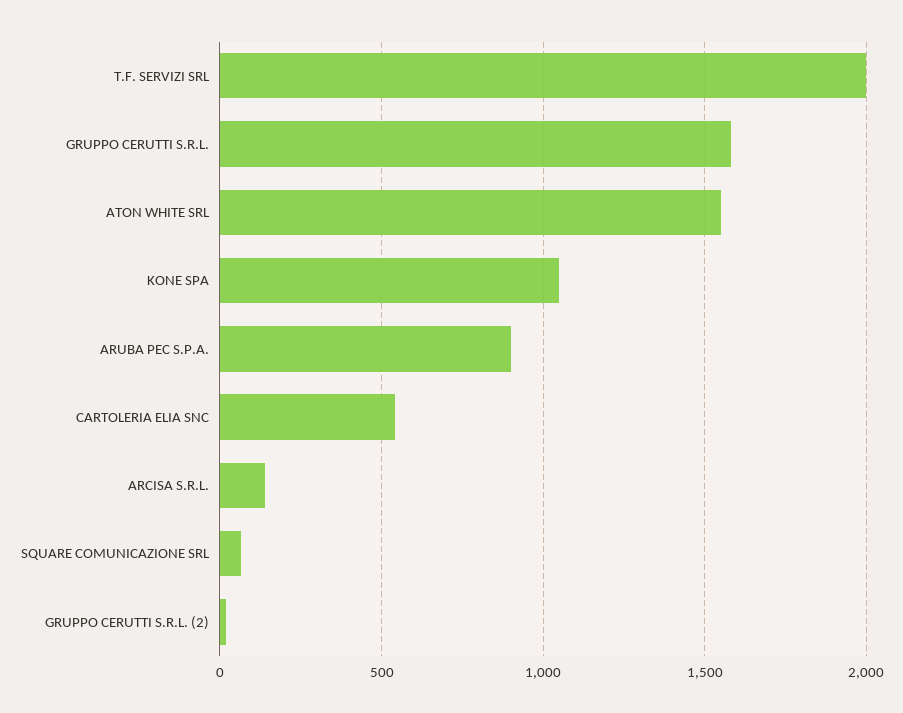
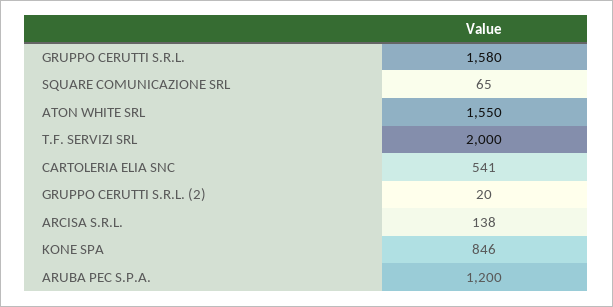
KONE SPA: 1050 -> 846
ARUBA PEC S.P.A.: 900 -> 1200

